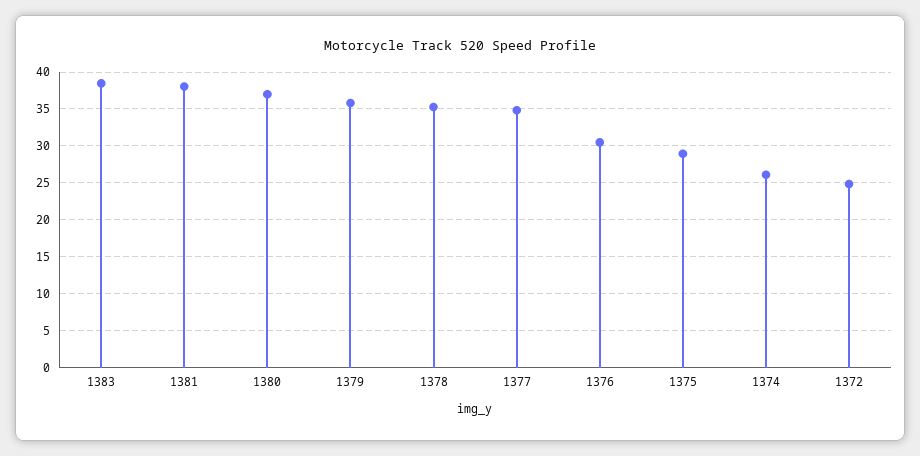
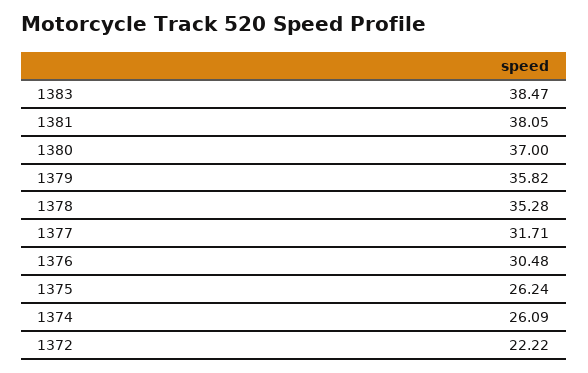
1377: 35 -> 31.71
1375: 29 -> 26.24
1372: 25 -> 22.22

